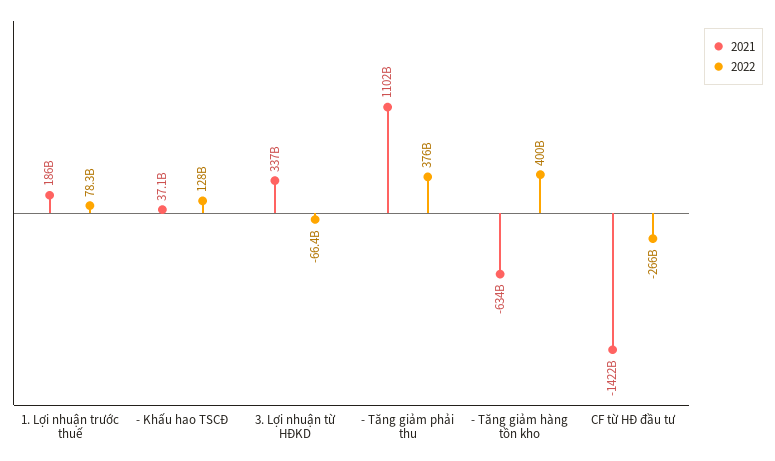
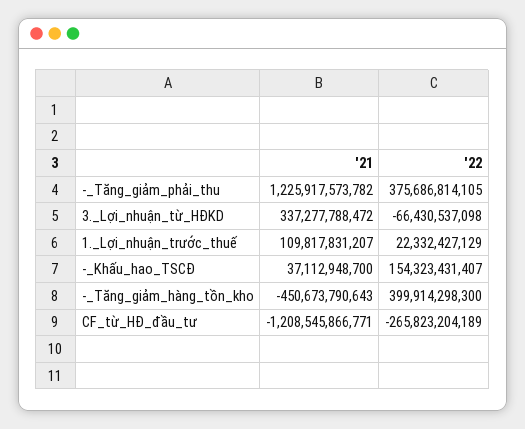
2021, 1. Lợi nhuận trước thuế: 186000000000 -> 109817831207
2022, 1. Lợi nhuận trước thuế: 78300000000 -> 22332427129
2022, - Khấu hao TSCĐ: 128000000000 -> 154323431407
2021, - Tăng giảm phải thu: 1102000000000 -> 1225917573782
2021, - Tăng giảm hàng tồn kho: -634000000000 -> -450673790643
2021, CF từ HĐ đầu tư: -1422000000000 -> -1208545866771

